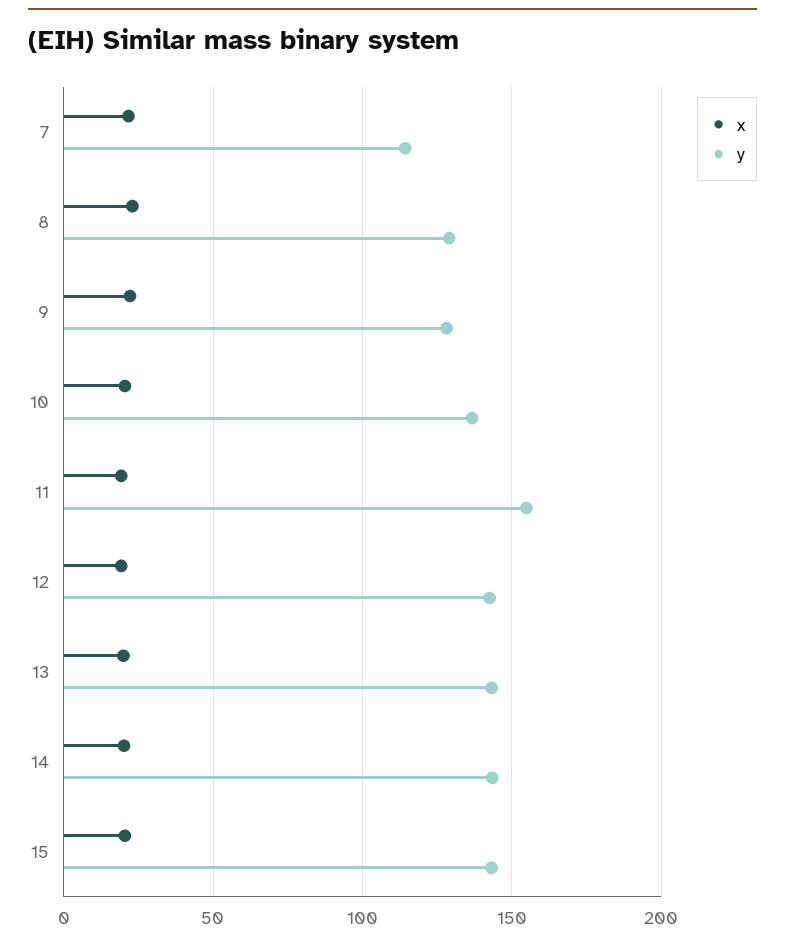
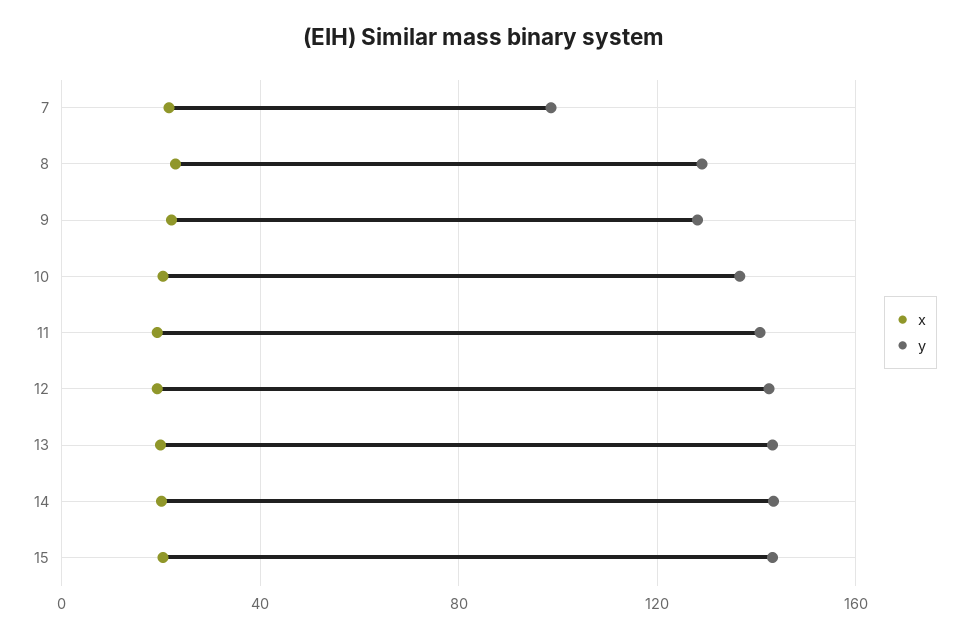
y, 7: 115 -> 100
y, 11: 155 -> 140

